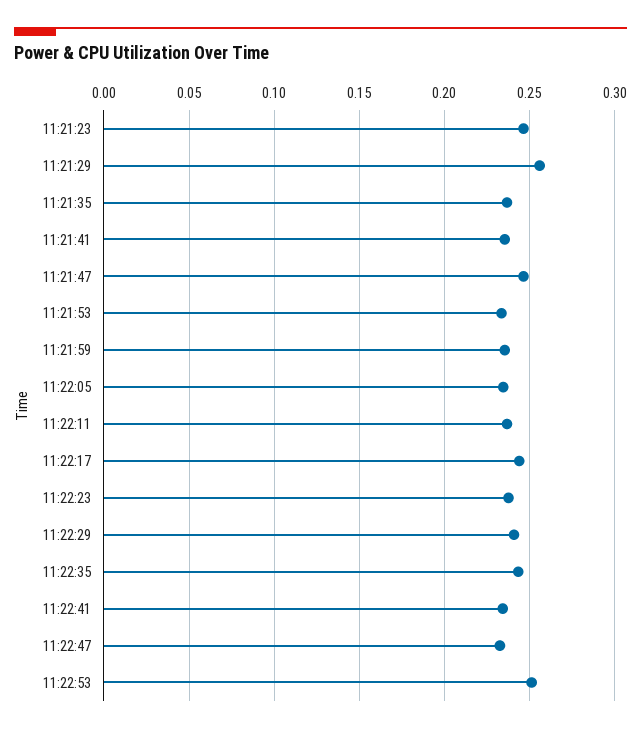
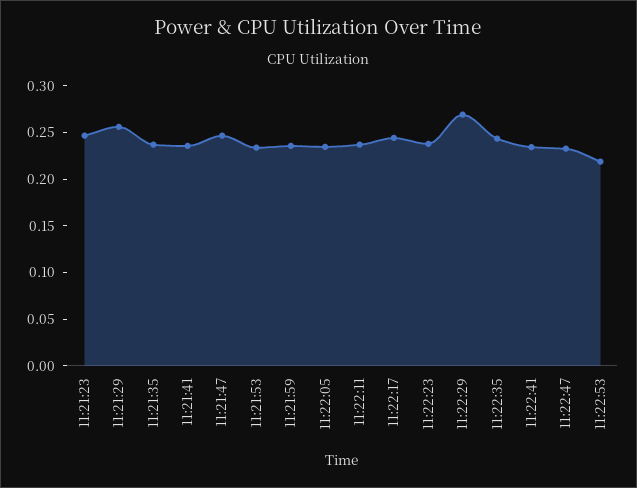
11:22:29: 0.24 -> 0.27
11:22:53: 0.25 -> 0.22

